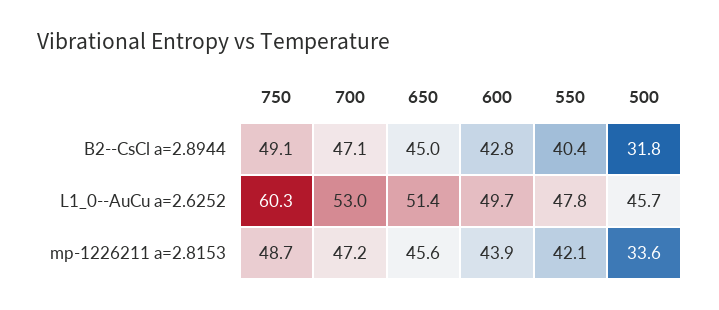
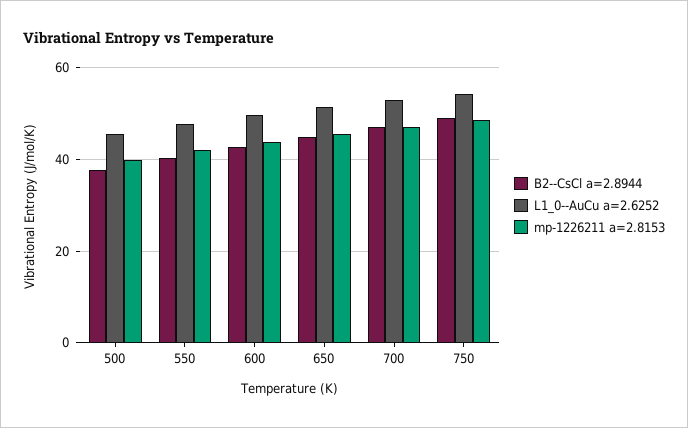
B2--CsCl a=2.8944, 500: 31.8 -> 38
L1_0--AuCu a=2.6252, 750: 60.3 -> 54
mp-1226211 a=2.8153, 500: 33.6 -> 40

